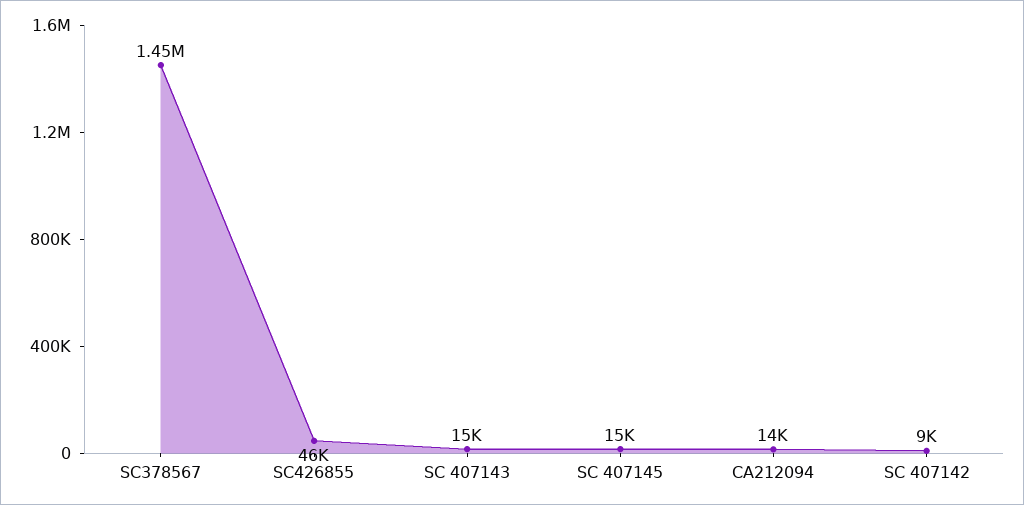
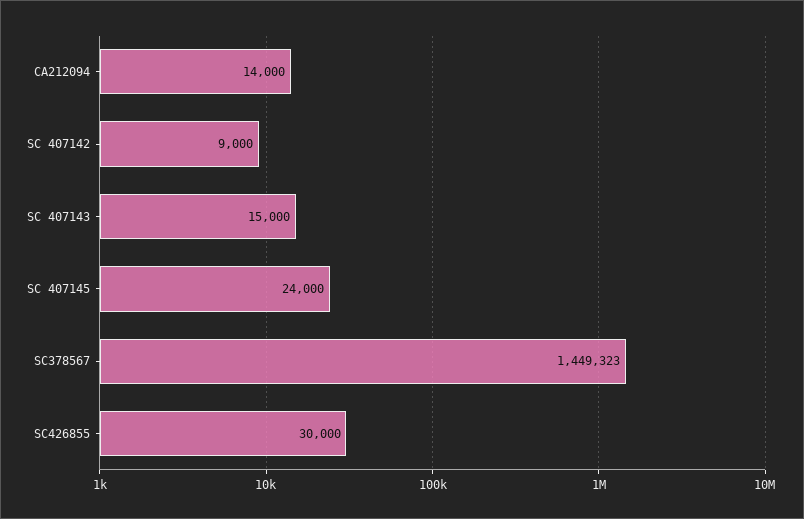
SC426855: 46000 -> 30000
SC 407145: 15000 -> 24000

